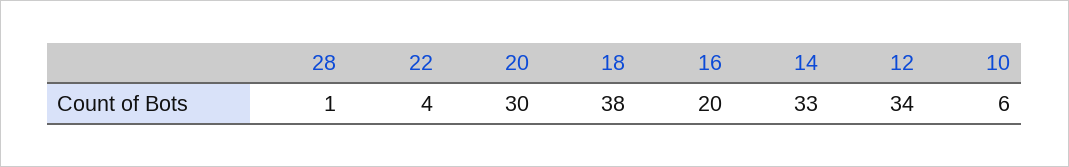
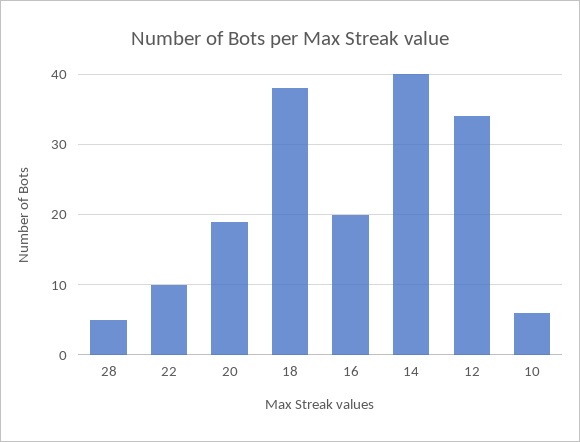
28: 1 -> 5
22: 4 -> 10
20: 30 -> 19
14: 33 -> 40

